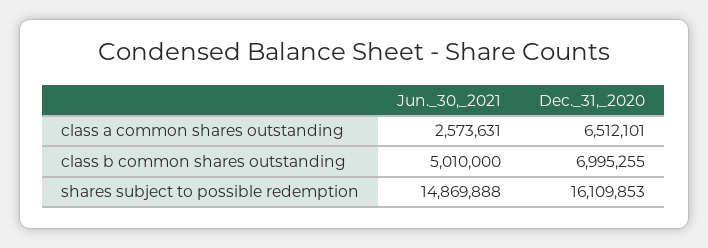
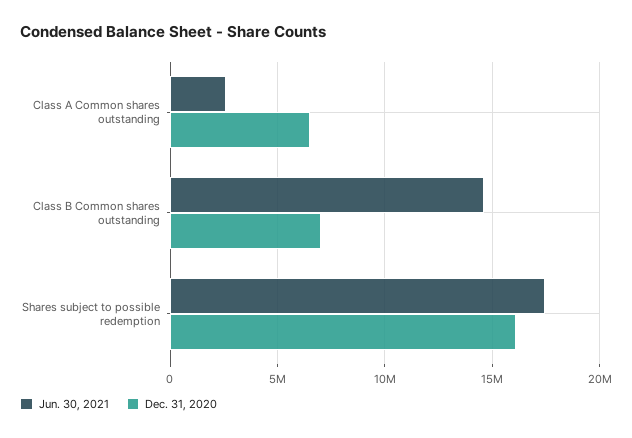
Jun._30,_2021, class b common shares outstanding: 5010000 -> 14500000
Jun._30,_2021, shares subject to possible redemption: 14869888 -> 17500000

